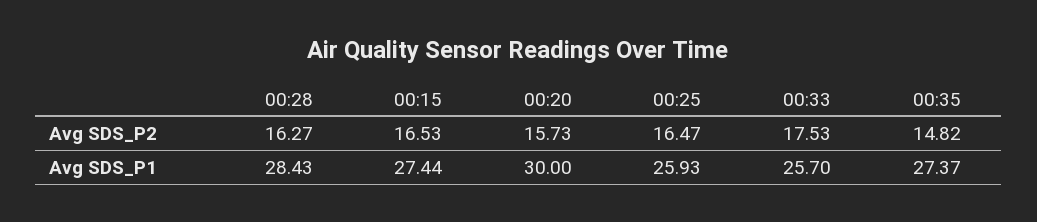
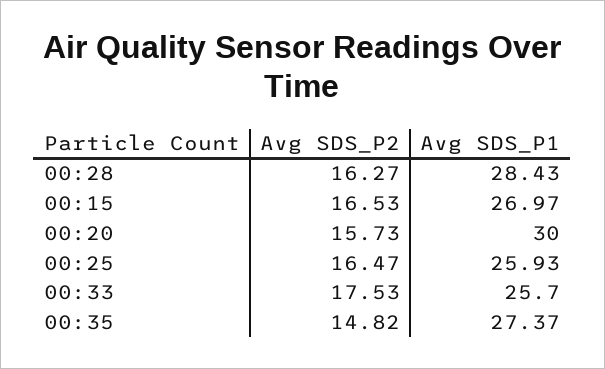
00:15, Avg SDS_P1: 27.44 -> 26.97

